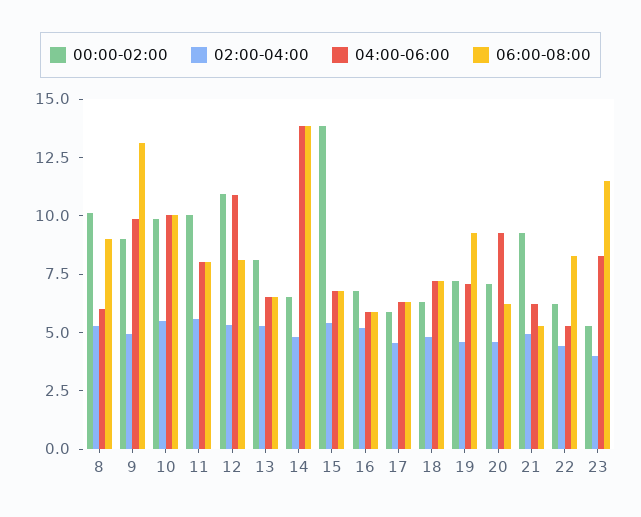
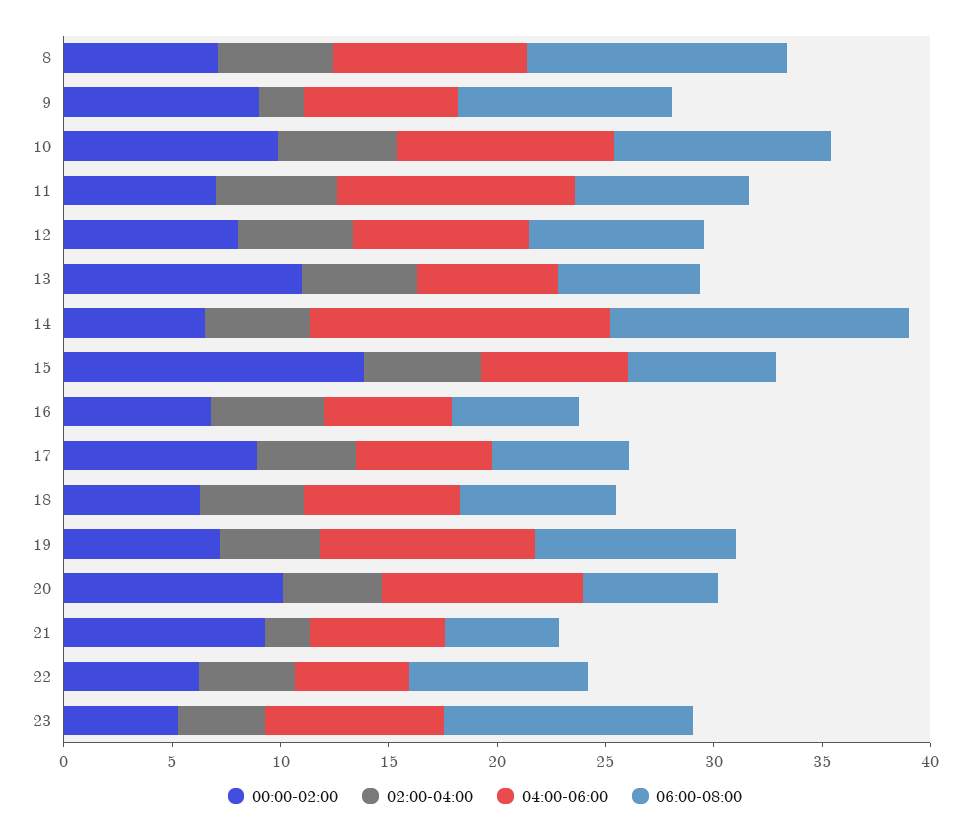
00:00-02:00, 8: 10 -> 7
04:00-06:00, 8: 6 -> 9
06:00-08:00, 8: 9 -> 12
02:00-04:00, 9: 5 -> 2
04:00-06:00, 9: 10 -> 7
06:00-08:00, 9: 13 -> 10
00:00-02:00, 11: 10 -> 7
04:00-06:00, 11: 8 -> 11
00:00-02:00, 12: 11 -> 8
04:00-06:00, 12: 11 -> 8
00:00-02:00, 13: 8 -> 11
00:00-02:00, 17: 6 -> 9
04:00-06:00, 19: 7 -> 10
00:00-02:00, 20: 7 -> 10
02:00-04:00, 21: 5 -> 2

